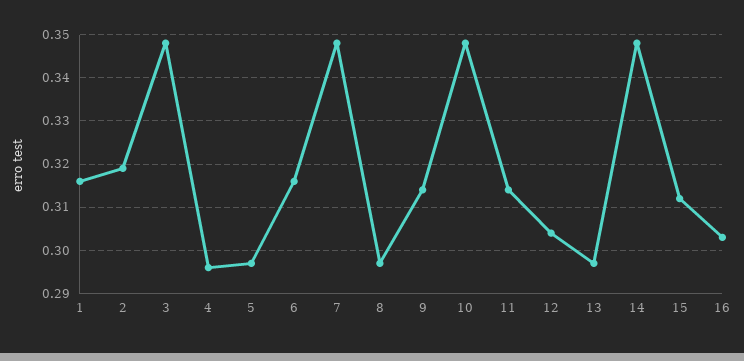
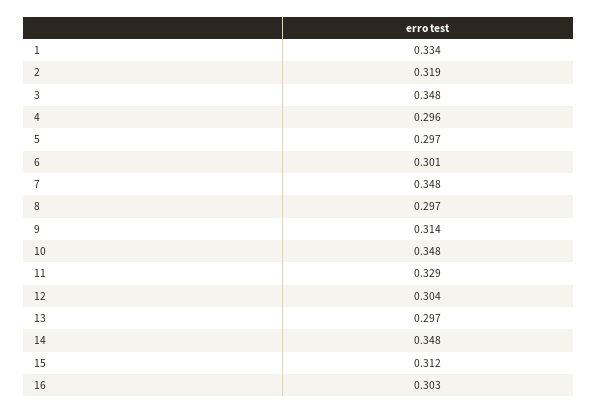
1: 0.315 -> 0.334
6: 0.315 -> 0.301
11: 0.315 -> 0.329

